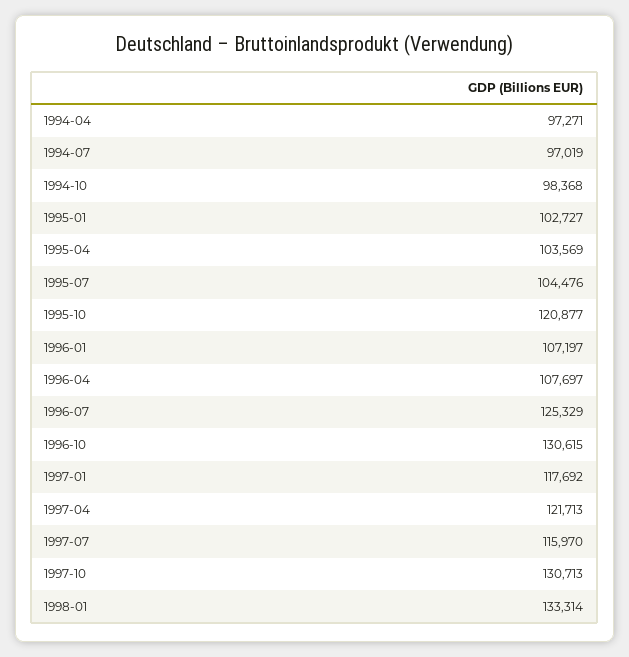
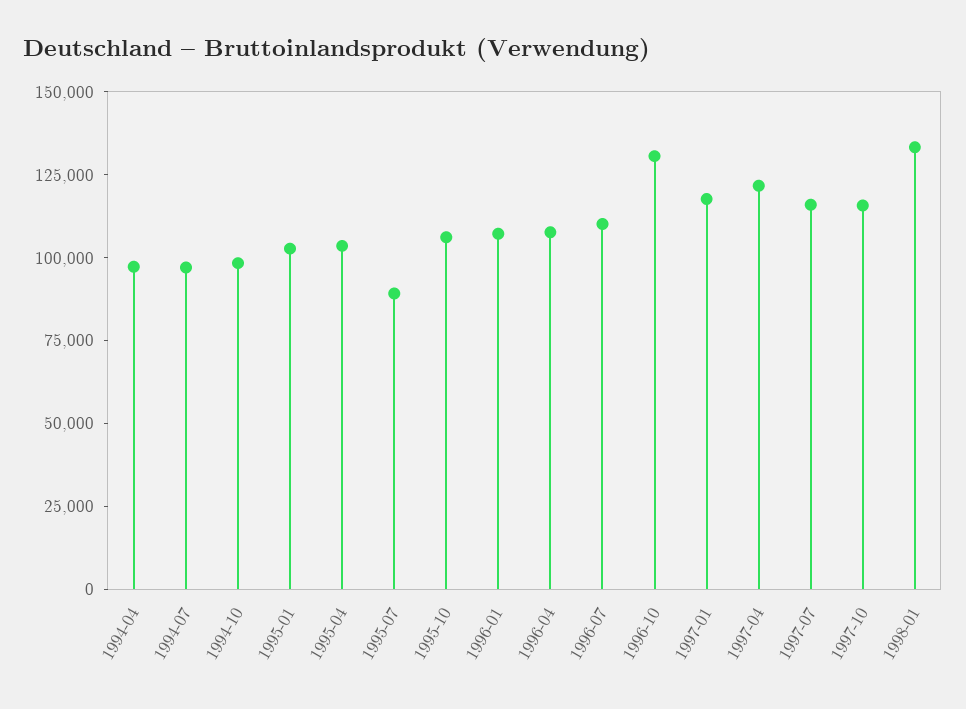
1995-07: 104476 -> 90000
1995-10: 120877 -> 105000
1996-07: 125329 -> 110000
1997-10: 130713 -> 115000

